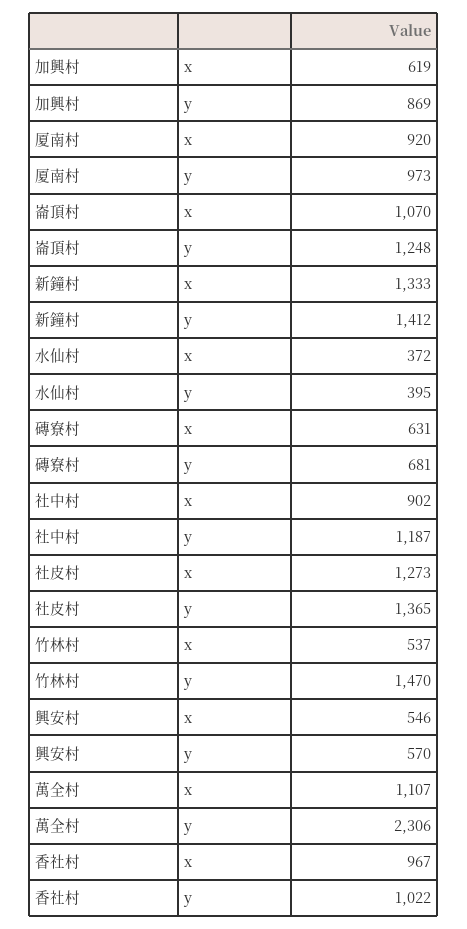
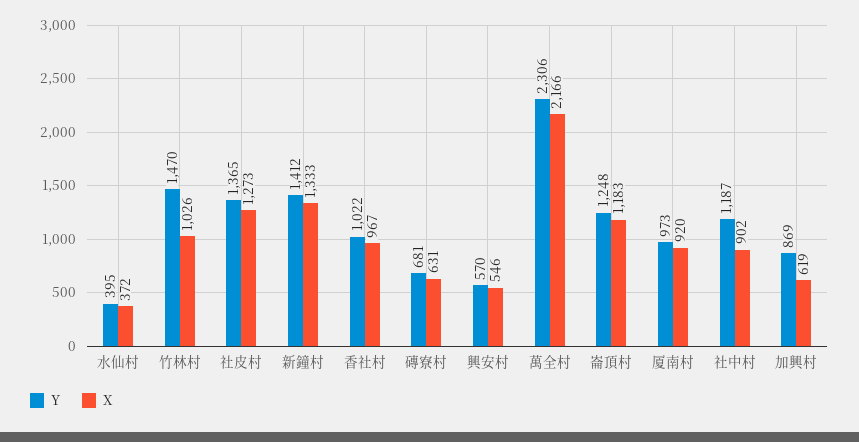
x, 崙頂村: 1070 -> 1183
x, 竹林村: 537 -> 1026
x, 萬全村: 1107 -> 2166

